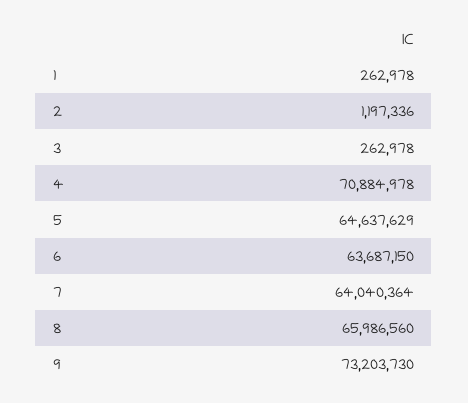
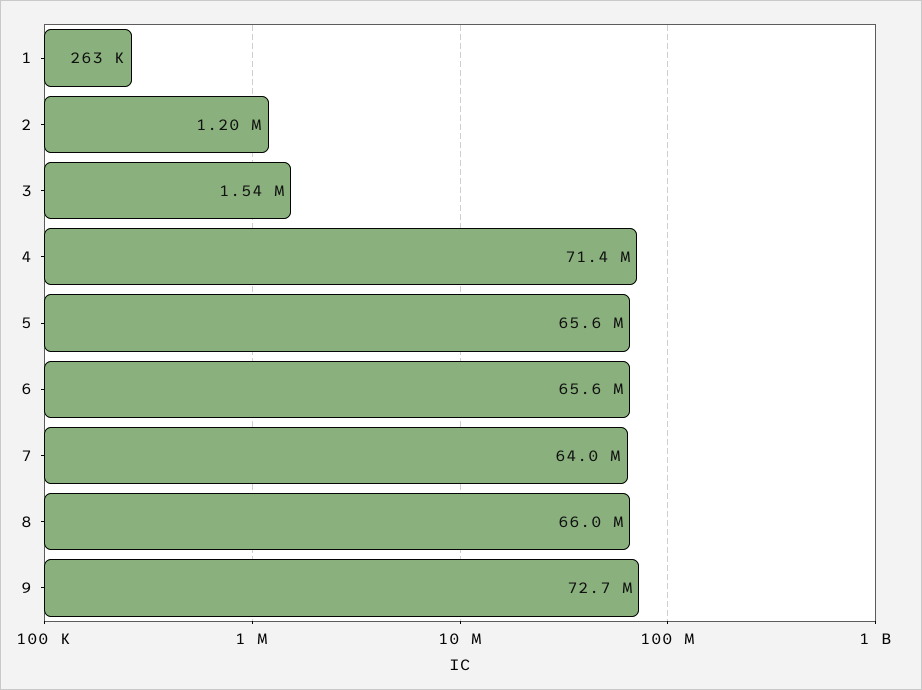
3: 262978 -> 1540000
4: 70884978 -> 71400000
5: 64637629 -> 65600000
6: 63687150 -> 65600000
9: 73203730 -> 72700000

